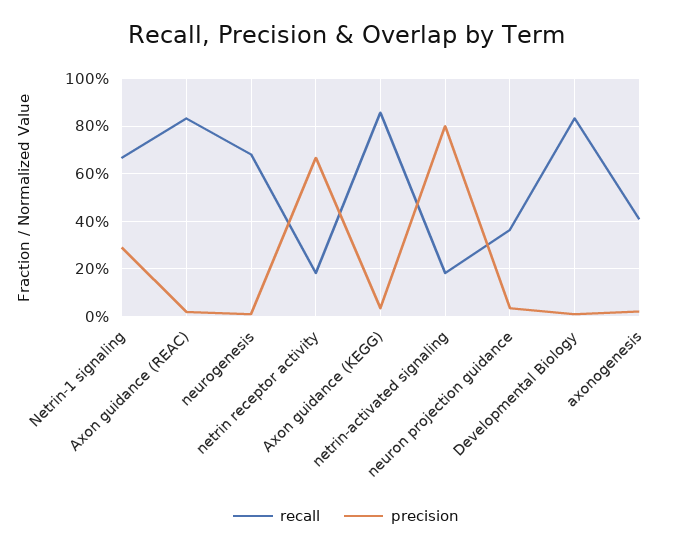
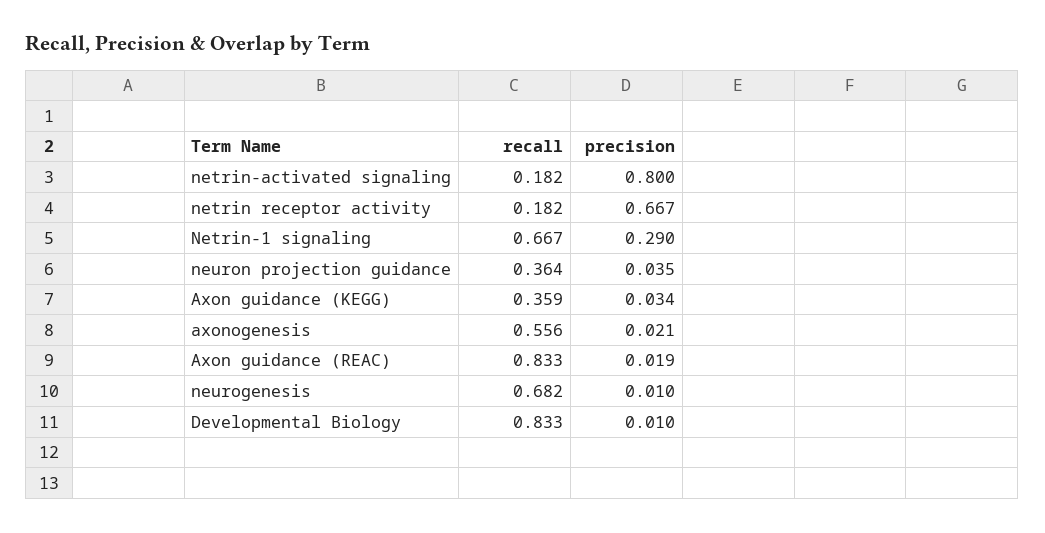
recall, Axon guidance (KEGG): 0.85 -> 0.359
recall, axonogenesis: 0.4 -> 0.556

